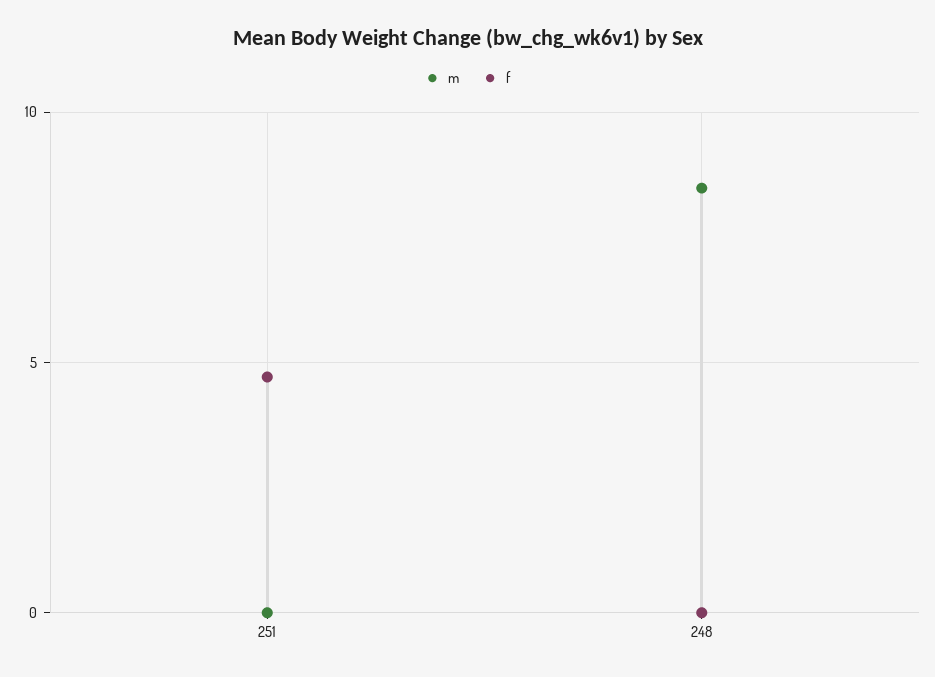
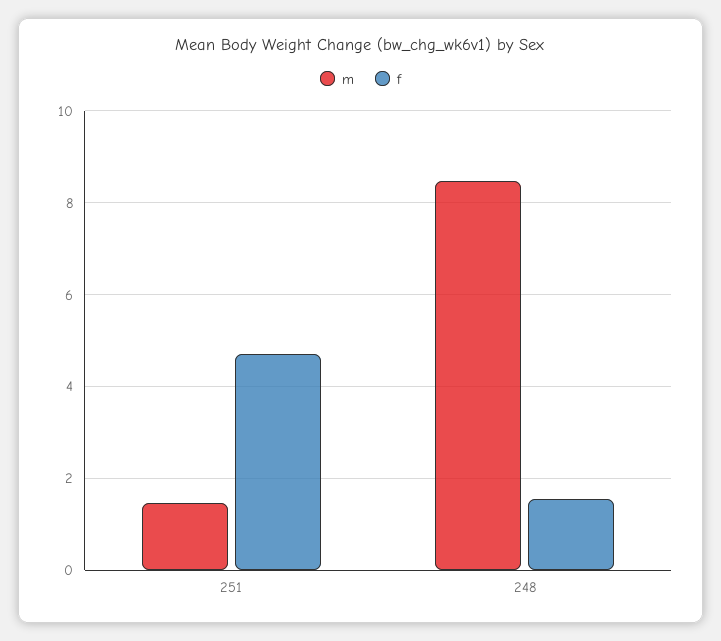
m, 251: 0 -> 1.4
f, 248: 0 -> 1.6

